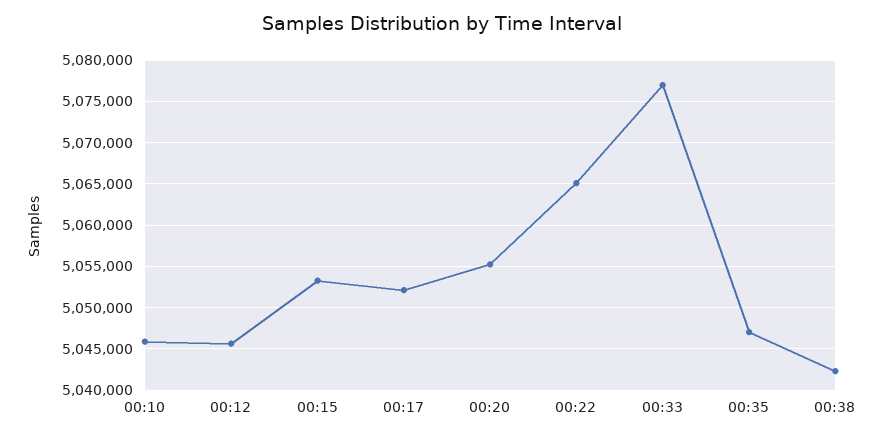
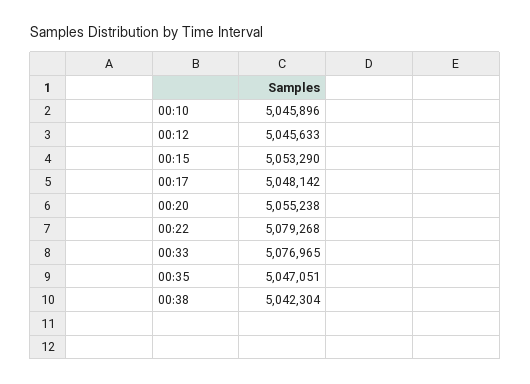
00:17: 5052000 -> 5048142
00:22: 5065000 -> 5079268

